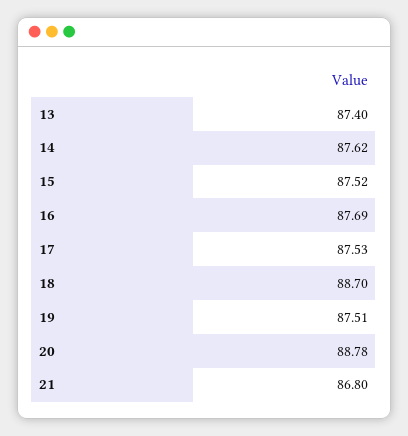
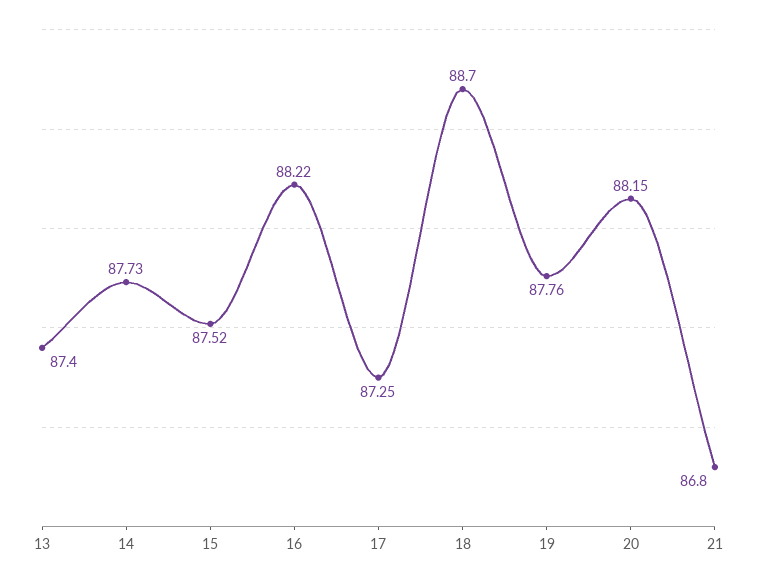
14: 87.62 -> 87.73
16: 87.69 -> 88.22
17: 87.53 -> 87.25
19: 87.51 -> 87.76
20: 88.78 -> 88.15

